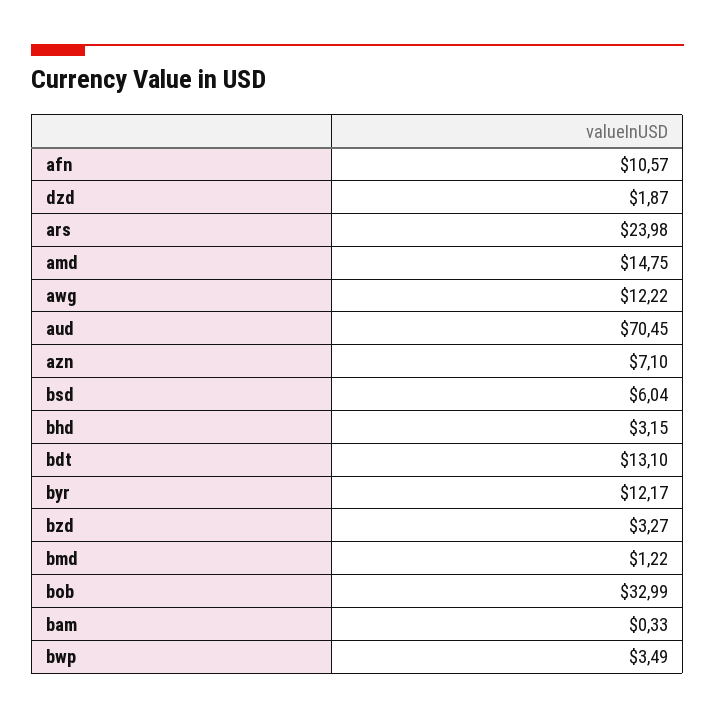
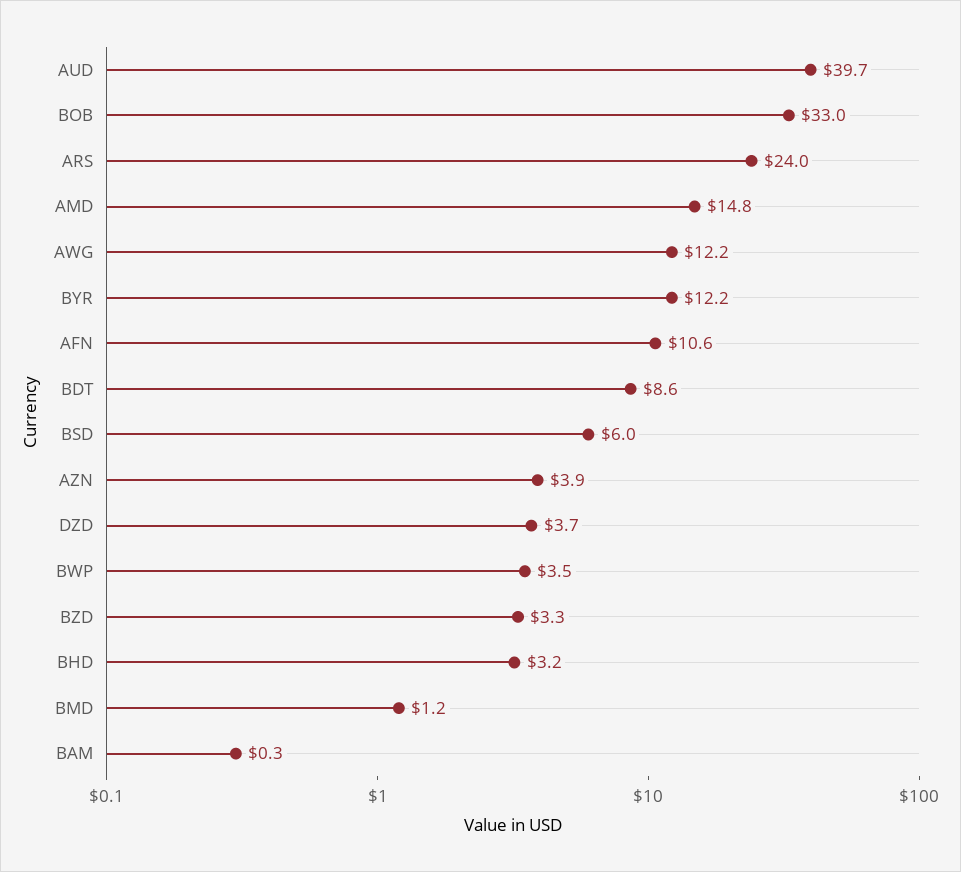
dzd: 1.87 -> 3.7
aud: 70.45 -> 39.7
azn: 7.1 -> 3.9
bdt: 13.1 -> 8.6

